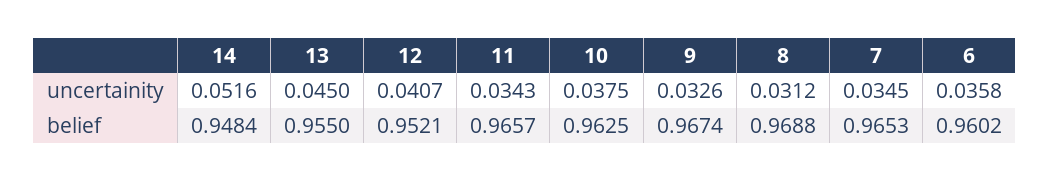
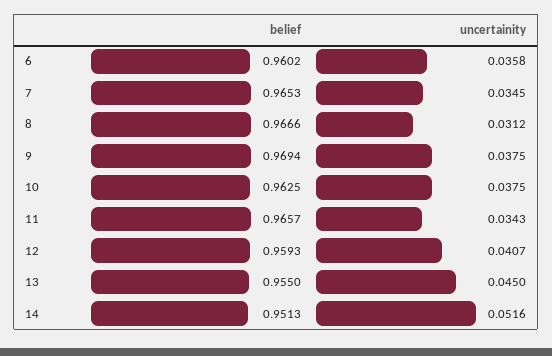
9, uncertainity: 0.0326 -> 0.0375
14, belief: 0.9484 -> 0.9513
12, belief: 0.9521 -> 0.9593
9, belief: 0.9674 -> 0.9694
8, belief: 0.9688 -> 0.9666

